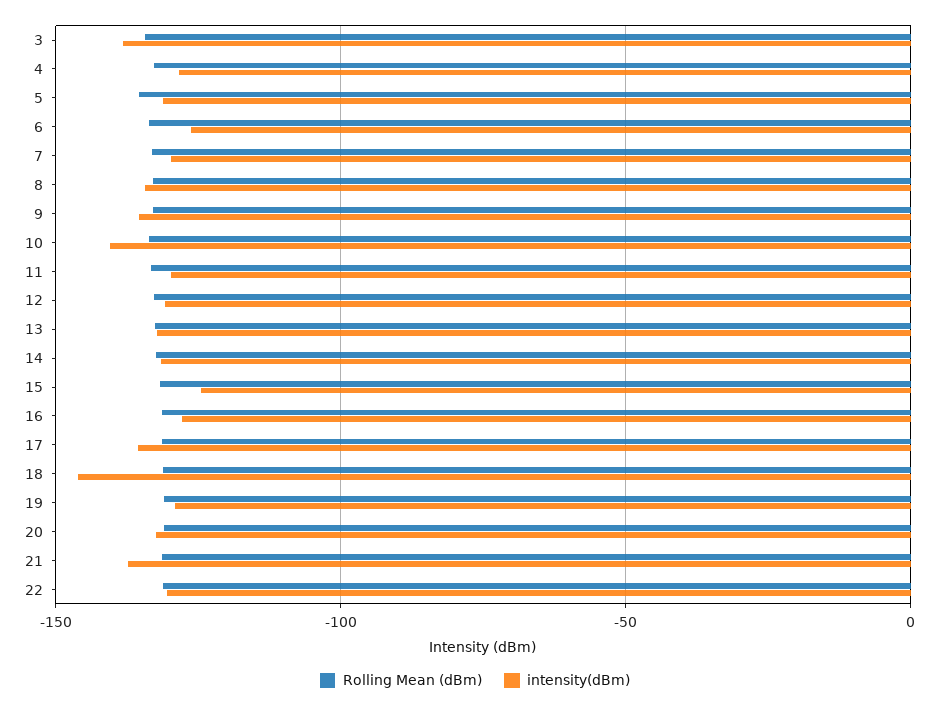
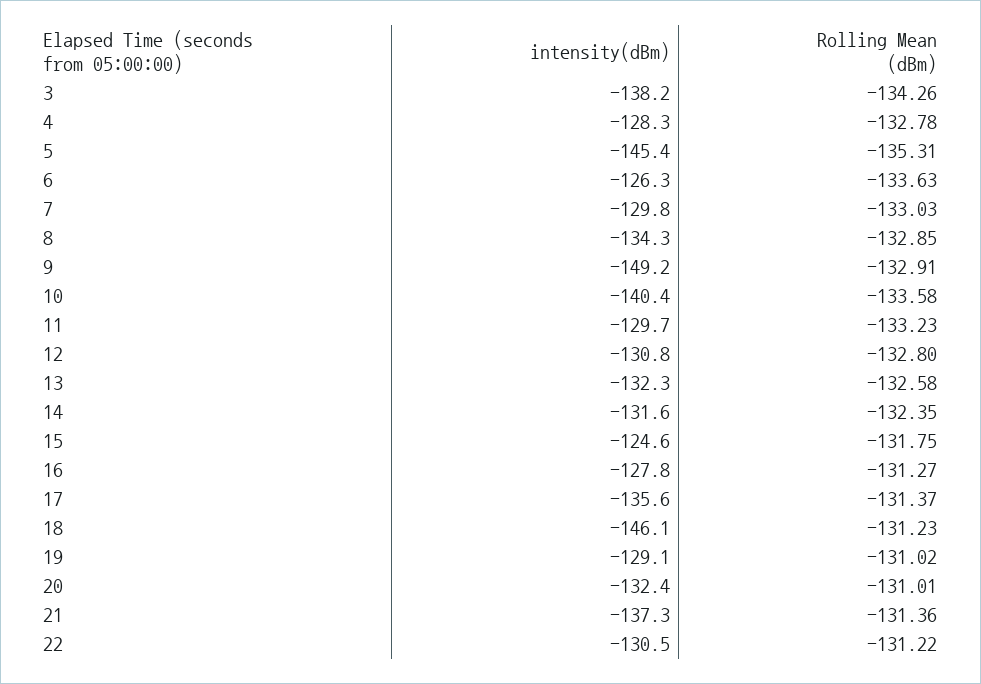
intensity(dBm), 5: -130 -> -145.4
intensity(dBm), 9: -135 -> -149.2

